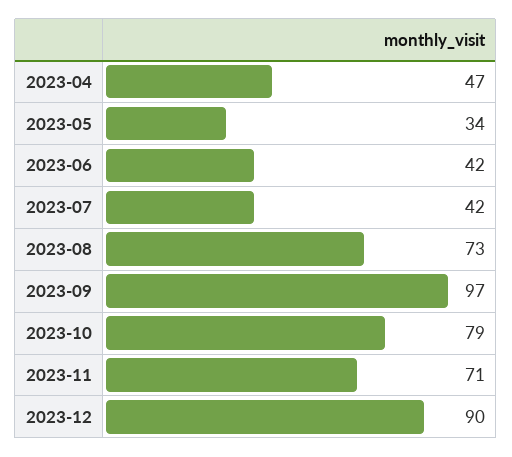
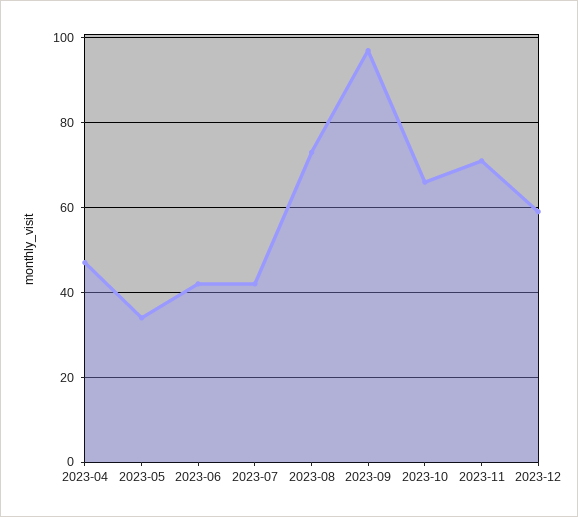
2023-10: 79 -> 65
2023-12: 90 -> 60

